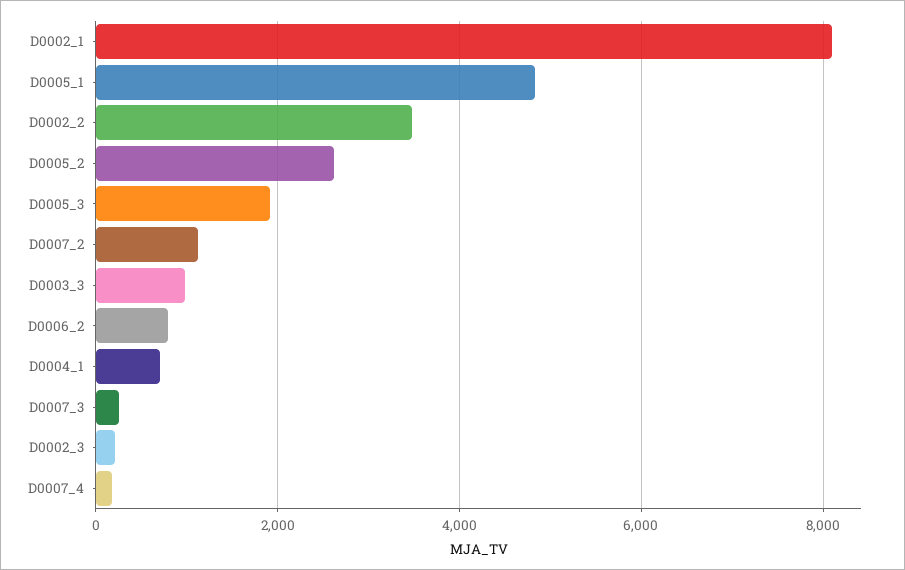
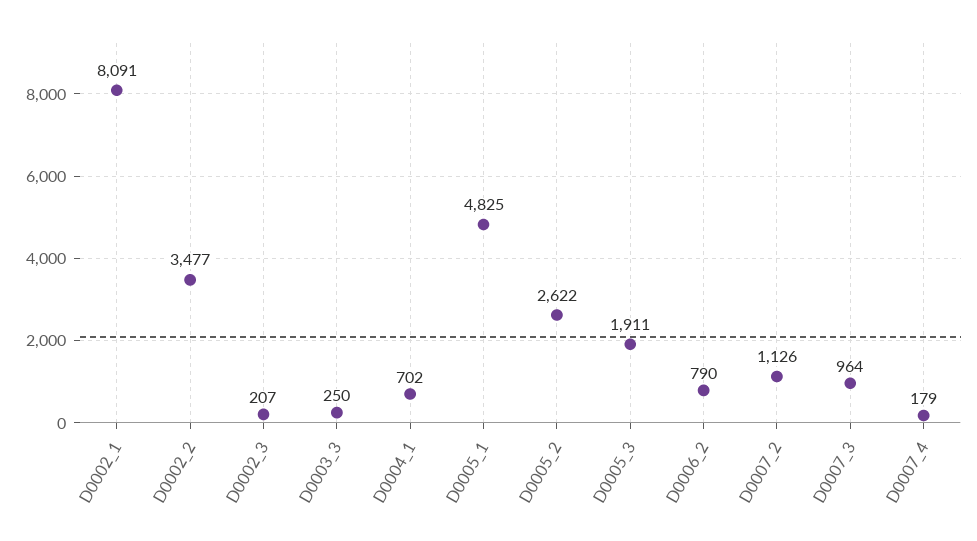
D0003_3: 1000 -> 250
D0007_3: 200 -> 964

